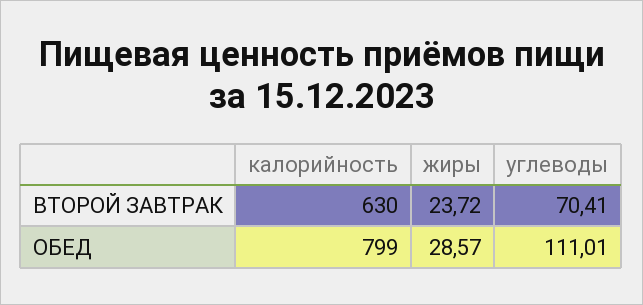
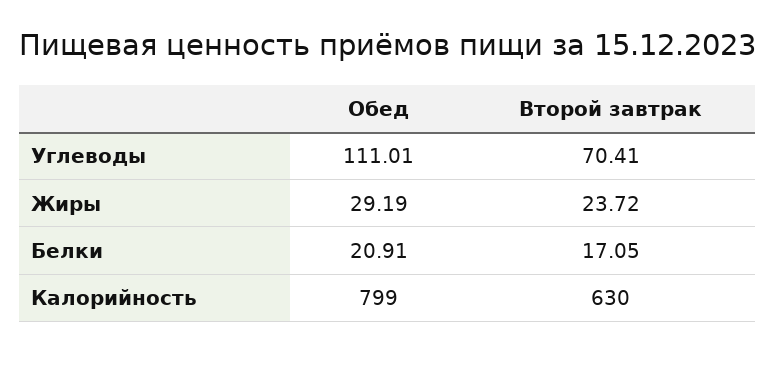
жиры, ОБЕД: 28.57 -> 29.19
Белки, ОБЕД: none -> 20.91
Белки, ВТОРОЙ ЗАВТРАК: none -> 17.05

